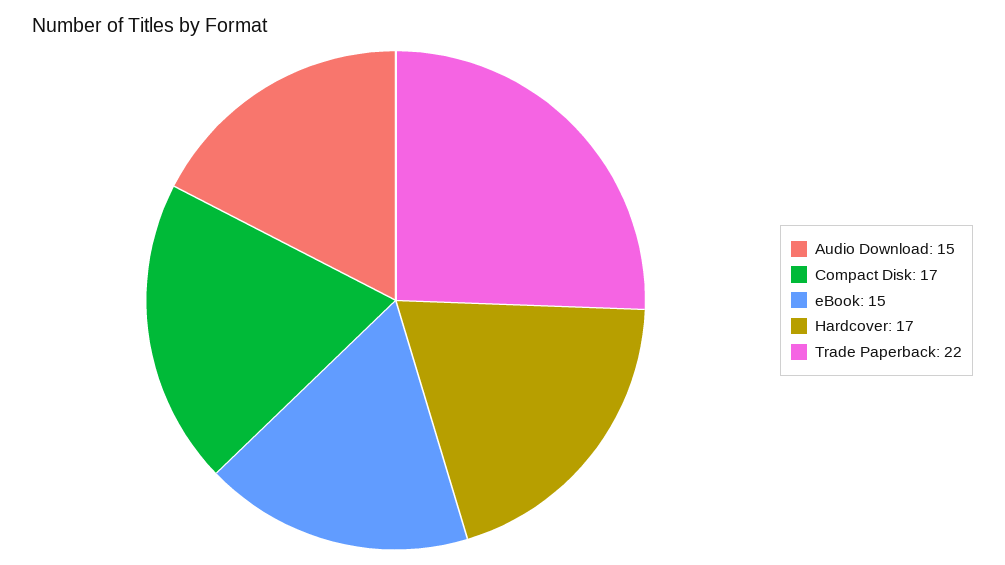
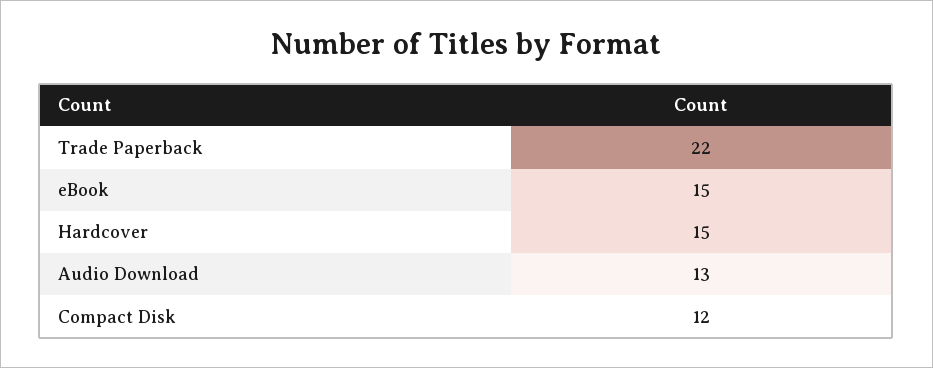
Audio Download: 15 -> 13
Compact Disk: 17 -> 12
Hardcover: 17 -> 15

